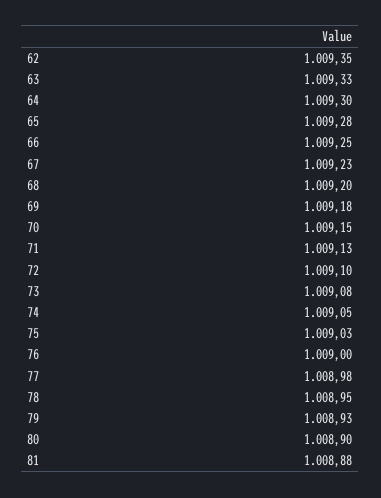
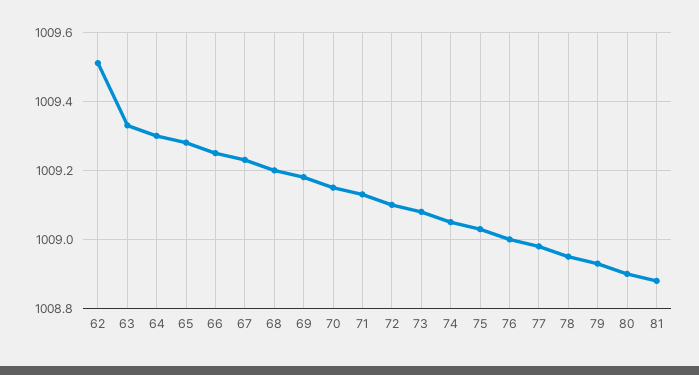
62: 1009.35 -> 1009.5

